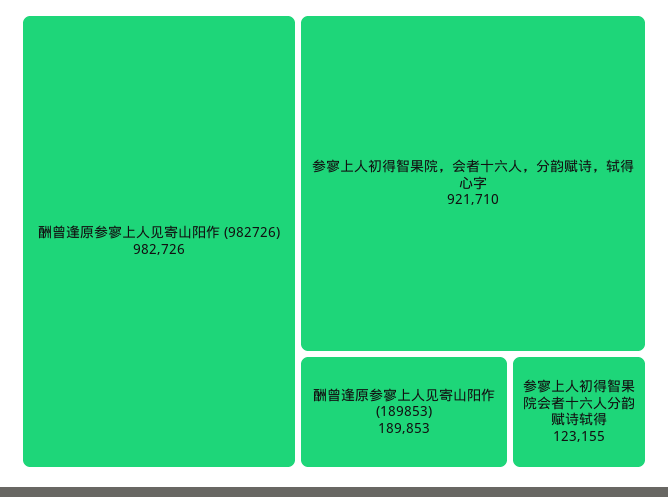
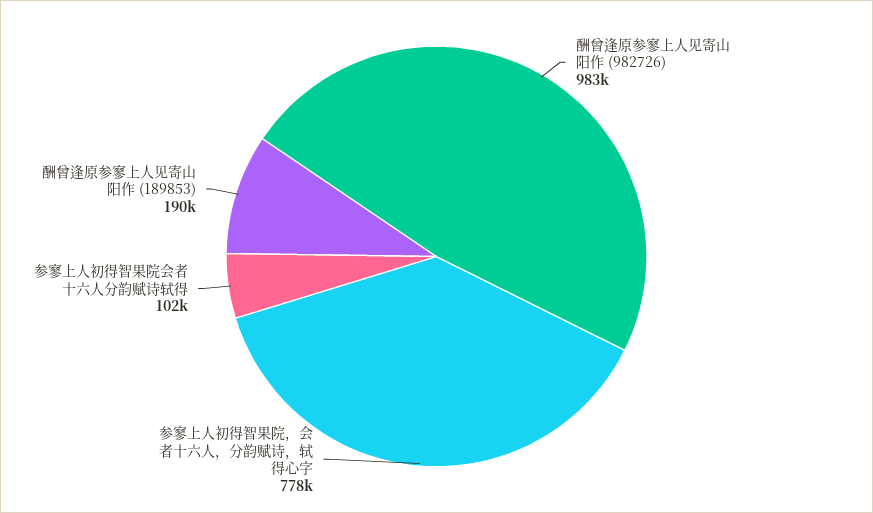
参寥上人初得智果院，会者十六人，分韵赋诗，轼得心字: 921710 -> 778000
参寥上人初得智果院会者十六人分韵赋诗轼得: 123155 -> 102000

